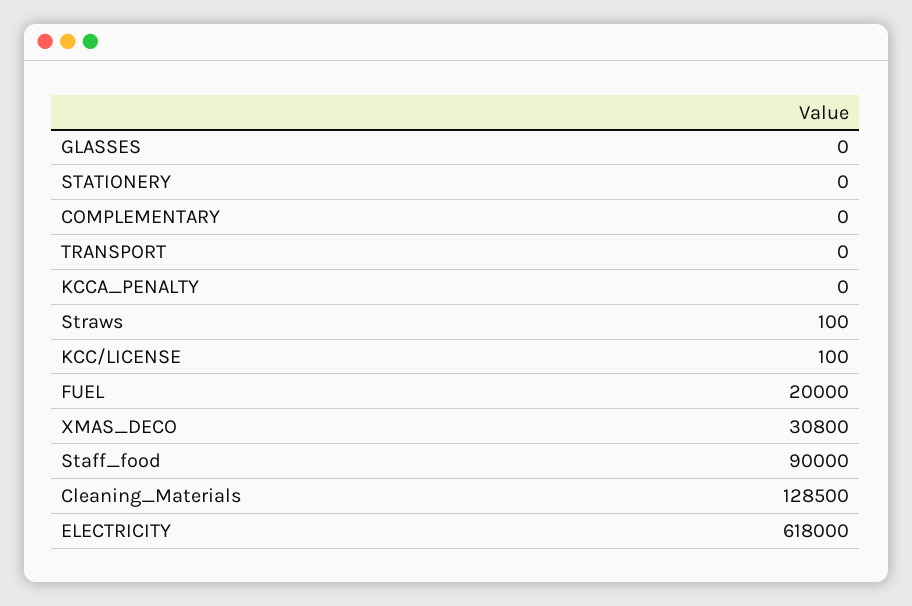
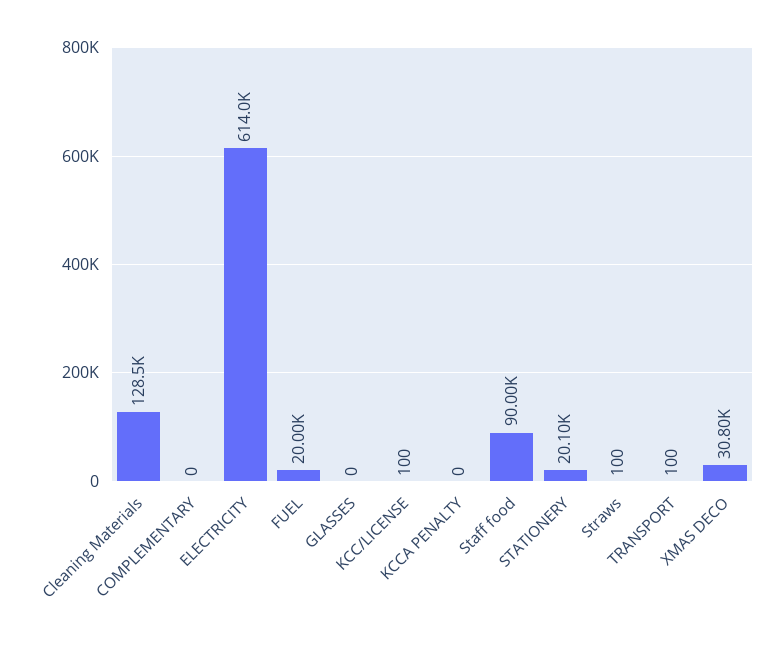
STATIONERY: 0 -> 20100
TRANSPORT: 0 -> 100
ELECTRICITY: 618000 -> 614000

